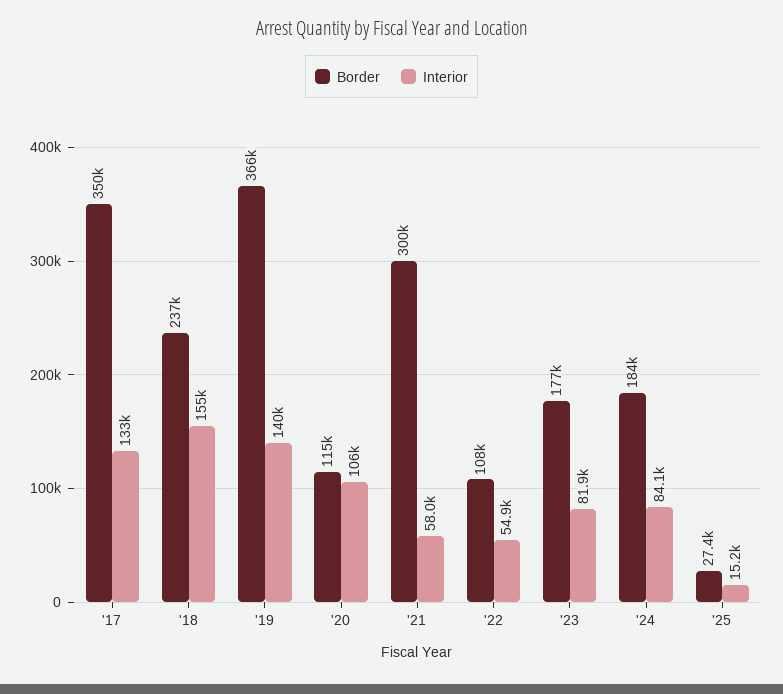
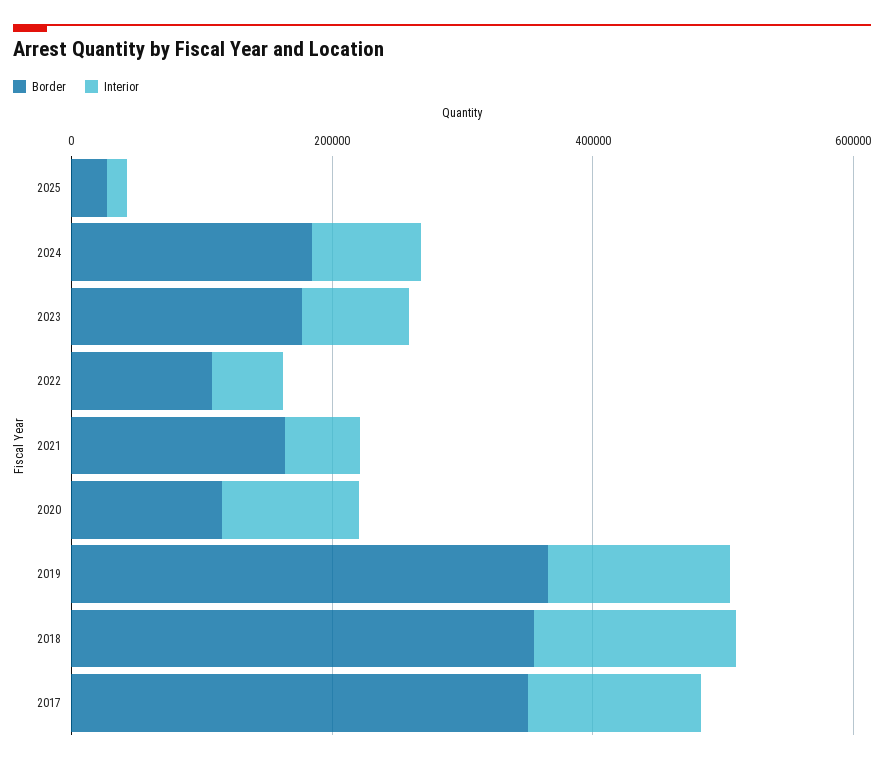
Border, '18: 237000 -> 350000
Border, '21: 300000 -> 150000

